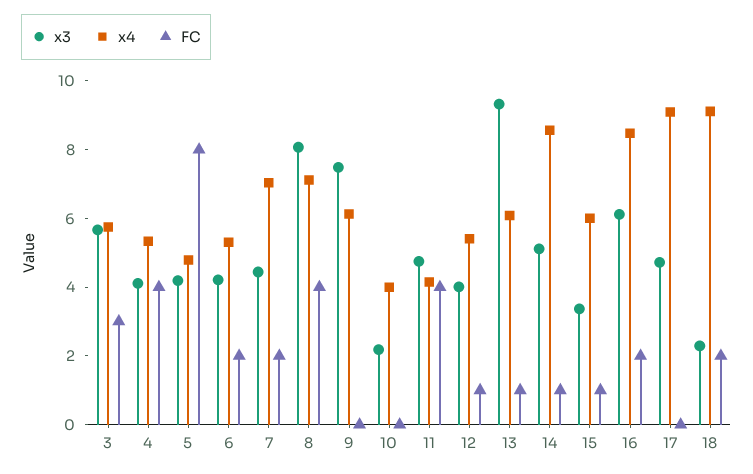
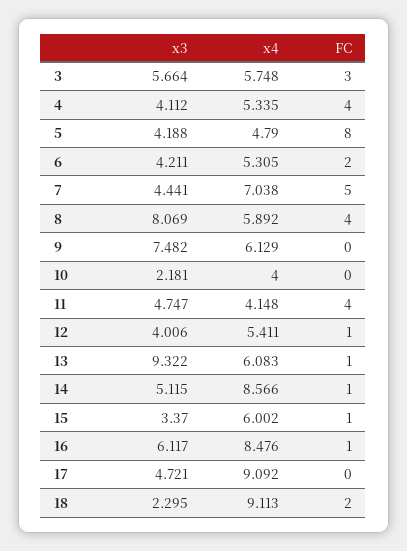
FC, 7: 2 -> 5
x4, 8: 7 -> 5.892
FC, 16: 2 -> 1

